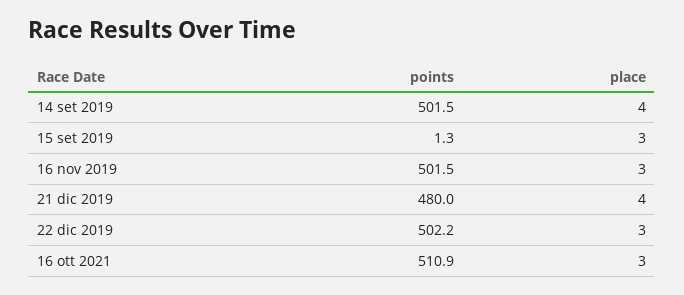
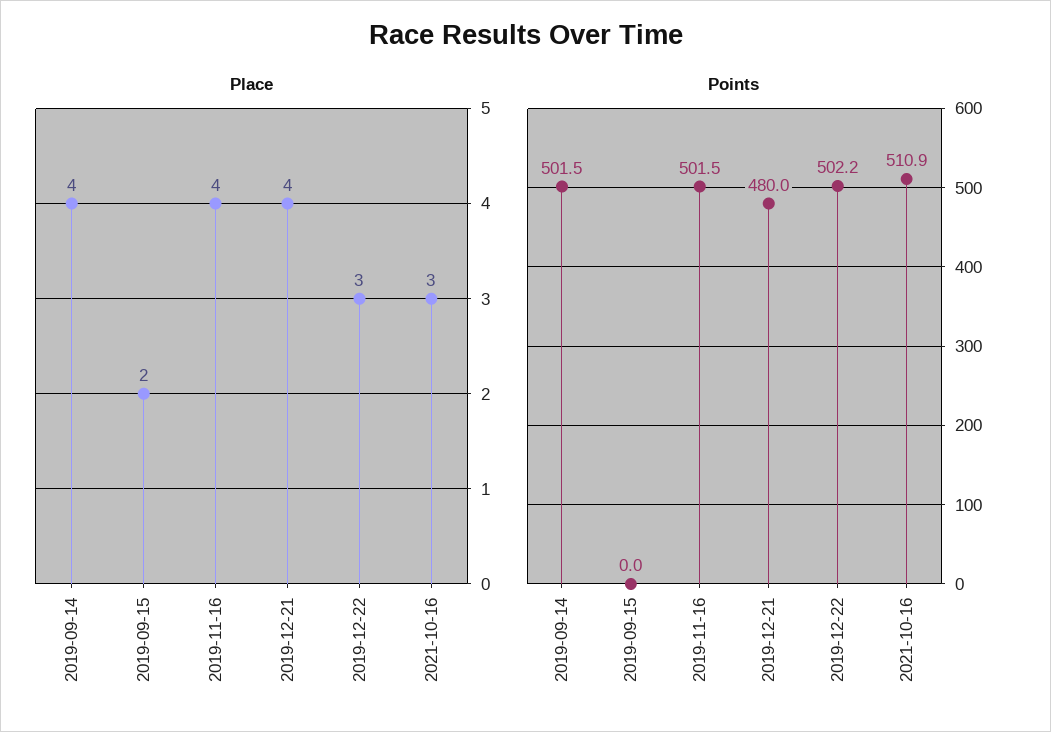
points, 15 set 2019: 1.3 -> 0
place, 15 set 2019: 3 -> 2
place, 16 nov 2019: 3 -> 4

